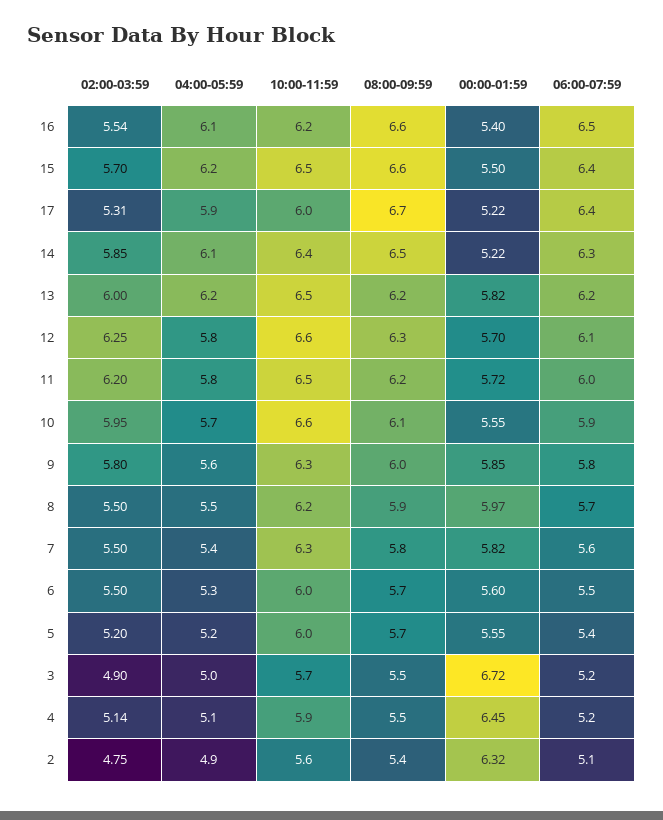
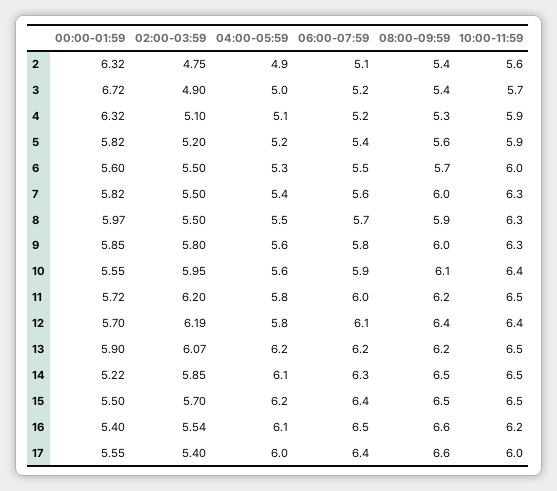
08:00-09:59, 15: 6.6 -> 6.5
02:00-03:59, 17: 5.31 -> 5.4
04:00-05:59, 17: 5.9 -> 6
08:00-09:59, 17: 6.7 -> 6.6
00:00-01:59, 17: 5.22 -> 5.55
10:00-11:59, 14: 6.4 -> 6.5
02:00-03:59, 13: 6 -> 6.07
00:00-01:59, 13: 5.82 -> 5.9
02:00-03:59, 12: 6.25 -> 6.19
10:00-11:59, 12: 6.6 -> 6.4
08:00-09:59, 12: 6.3 -> 6.4
04:00-05:59, 10: 5.7 -> 5.6
10:00-11:59, 10: 6.6 -> 6.4
10:00-11:59, 8: 6.2 -> 6.3
08:00-09:59, 7: 5.8 -> 6
10:00-11:59, 5: 6 -> 5.9
08:00-09:59, 5: 5.7 -> 5.6
00:00-01:59, 5: 5.55 -> 5.82
08:00-09:59, 3: 5.5 -> 5.4
02:00-03:59, 4: 5.14 -> 5.1
08:00-09:59, 4: 5.5 -> 5.3
00:00-01:59, 4: 6.45 -> 6.32

